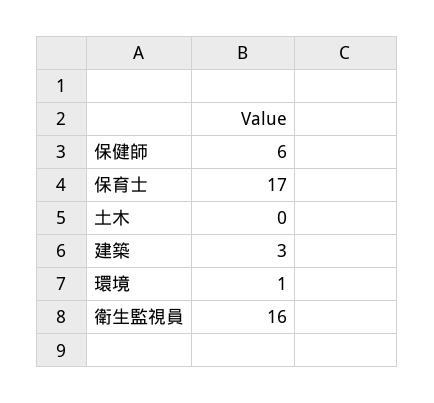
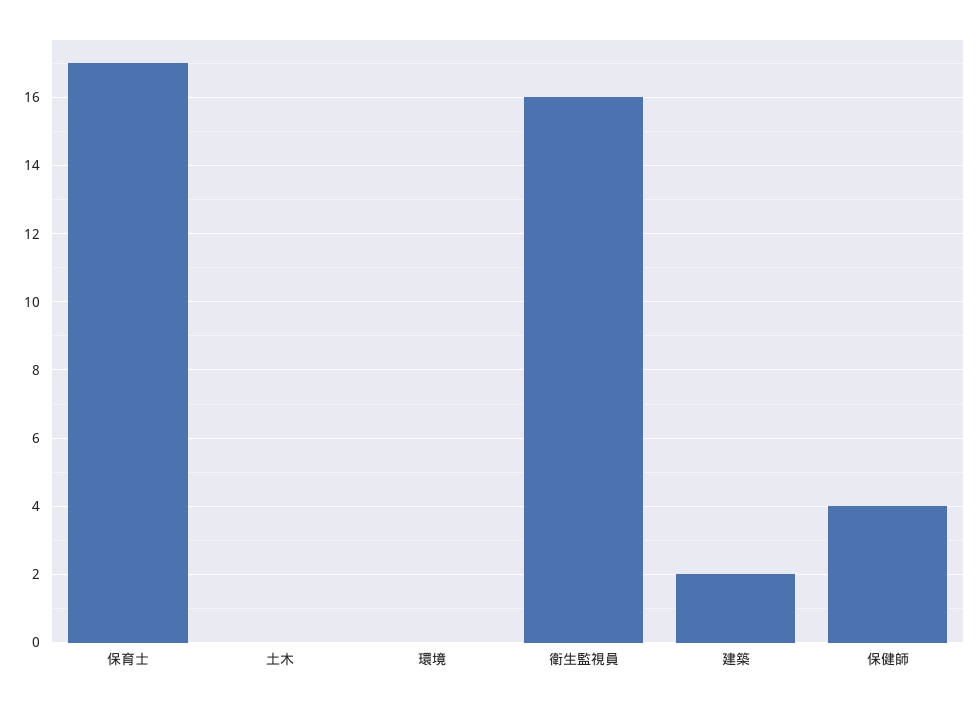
保健師: 6 -> 4
建築: 3 -> 2
環境: 1 -> 0

